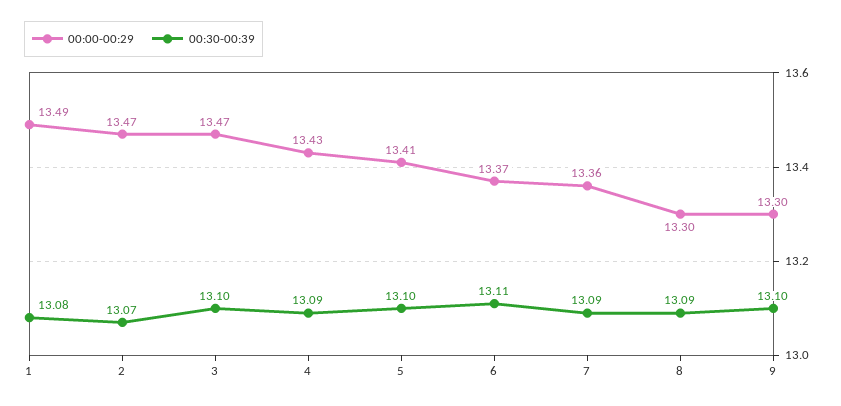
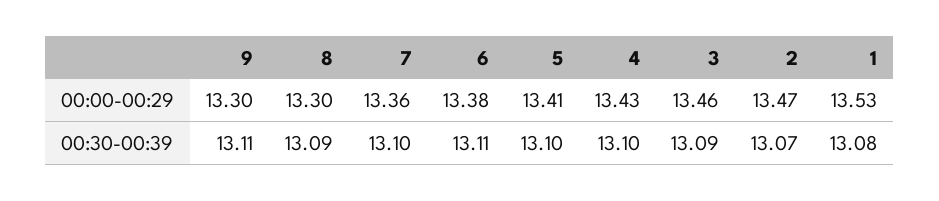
00:00-00:29, 1: 13.49 -> 13.53
00:00-00:29, 3: 13.47 -> 13.46
00:30-00:39, 3: 13.1 -> 13.09
00:30-00:39, 4: 13.09 -> 13.1
00:00-00:29, 6: 13.37 -> 13.38
00:30-00:39, 7: 13.09 -> 13.1
00:30-00:39, 9: 13.1 -> 13.11

